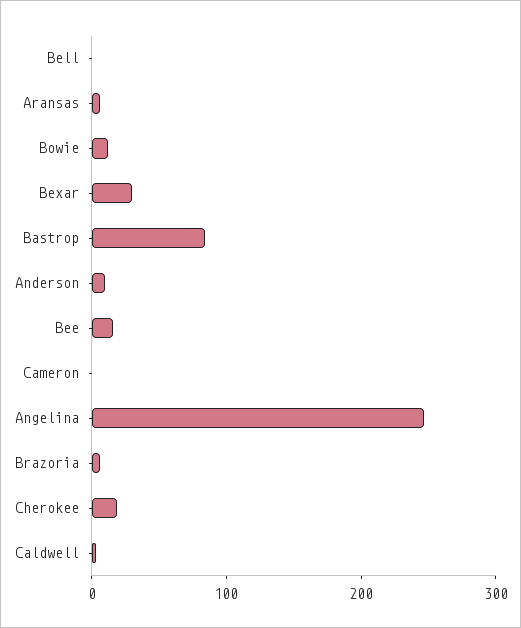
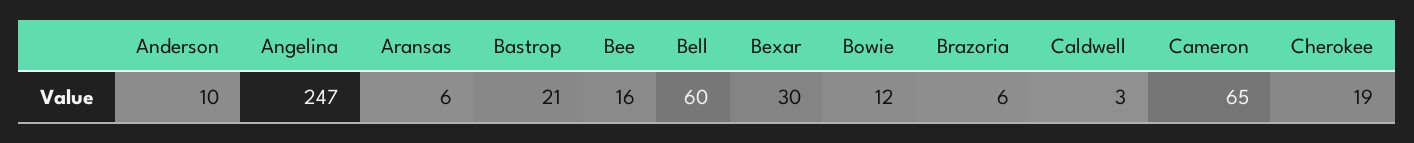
Bell: 0 -> 60
Bastrop: 80 -> 21
Cameron: 0 -> 65

